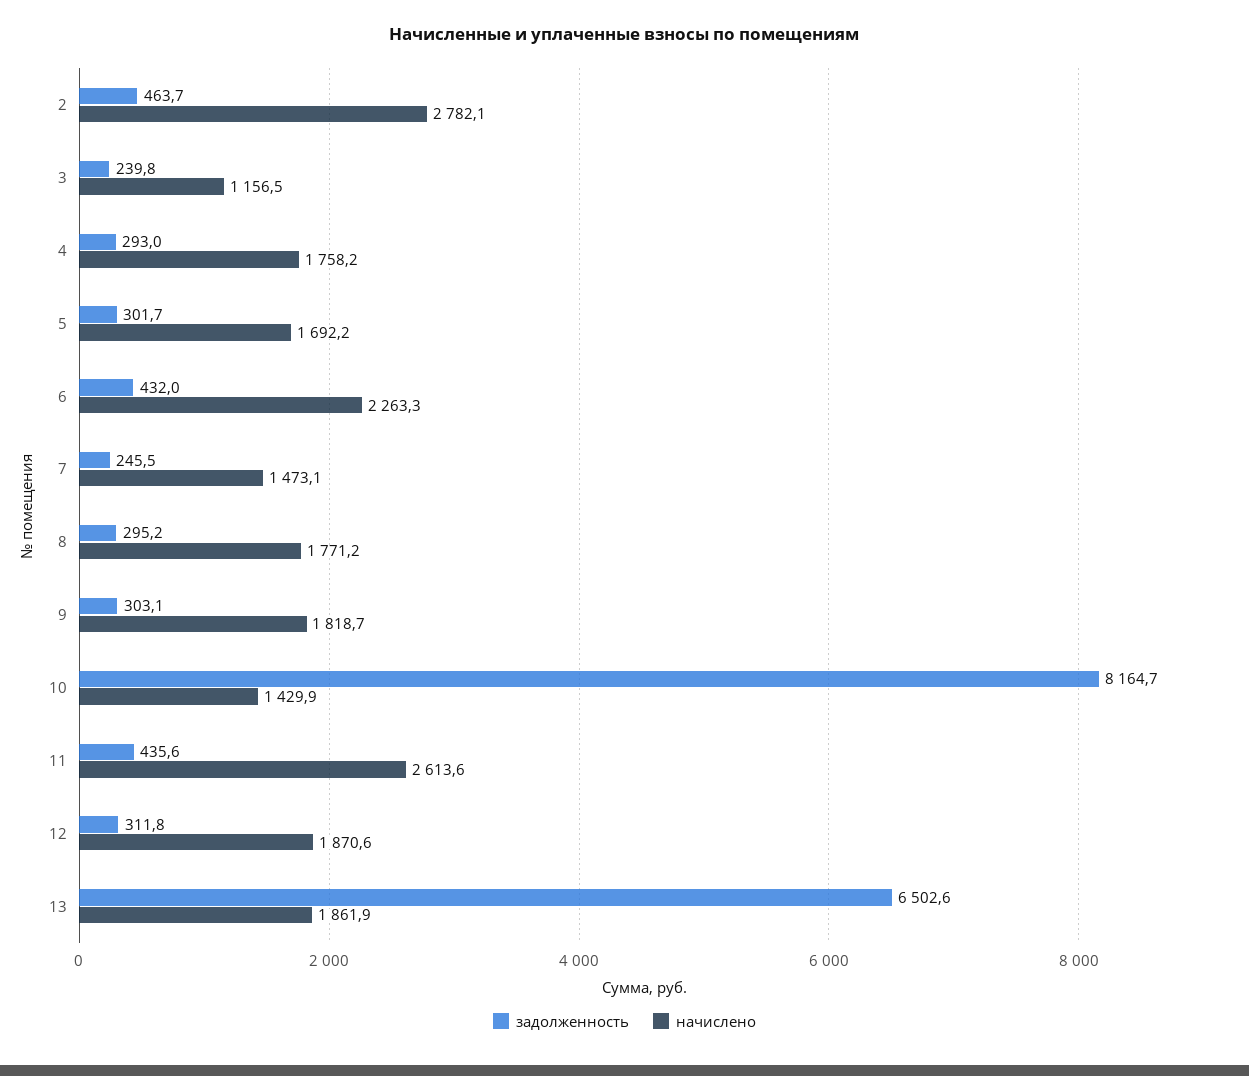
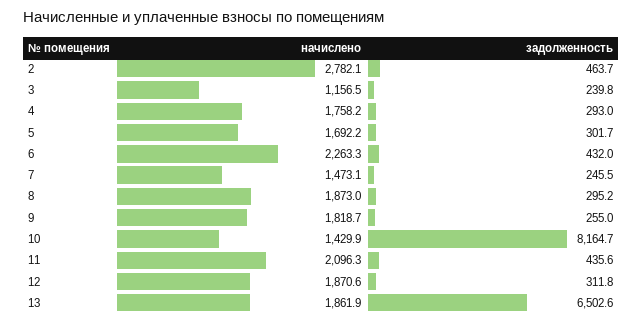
начислено, 8: 1771.2 -> 1873
задолженность, 9: 303.1 -> 255
начислено, 11: 2613.6 -> 2096.3

